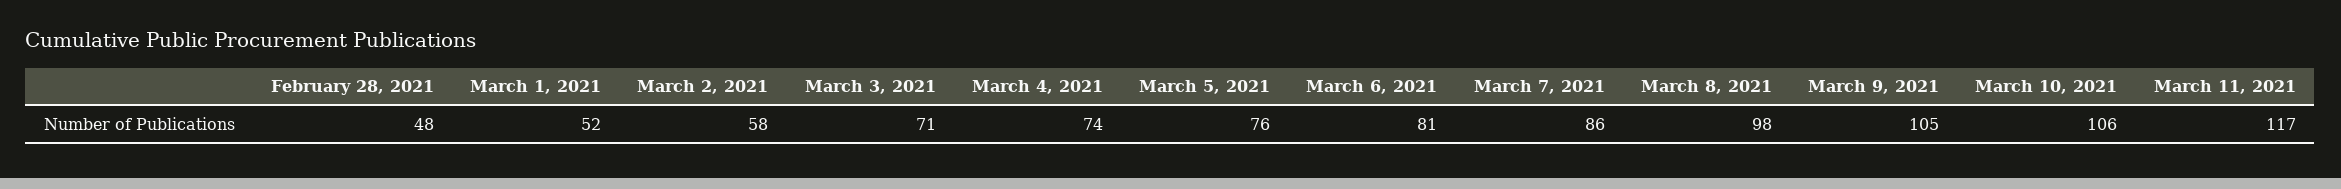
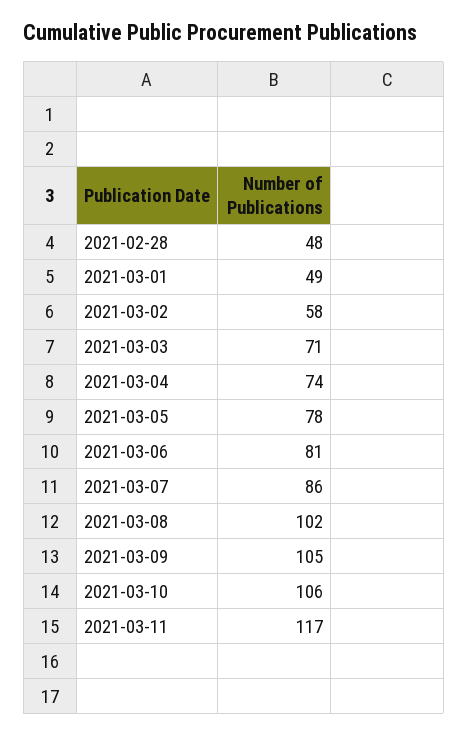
March 1, 2021: 52 -> 49
March 5, 2021: 76 -> 78
March 8, 2021: 98 -> 102

